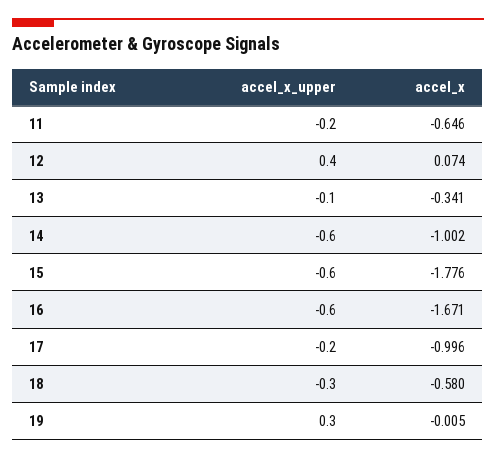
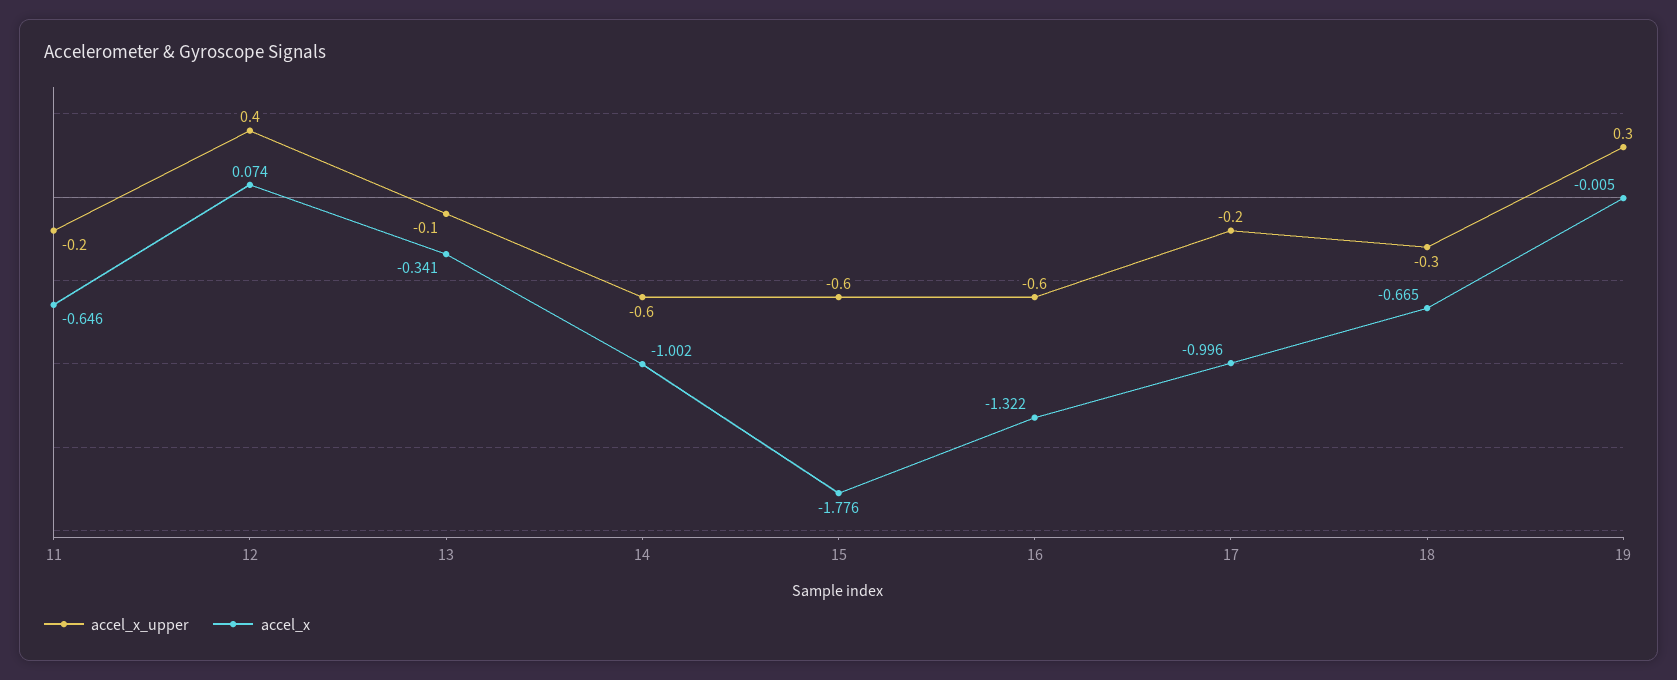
accel_x, 16: -1.671 -> -1.322
accel_x, 18: -0.58 -> -0.665

